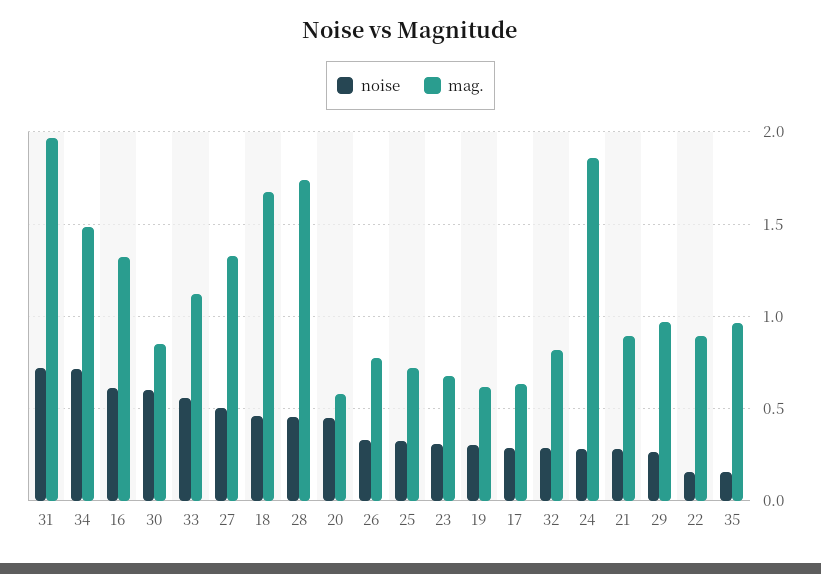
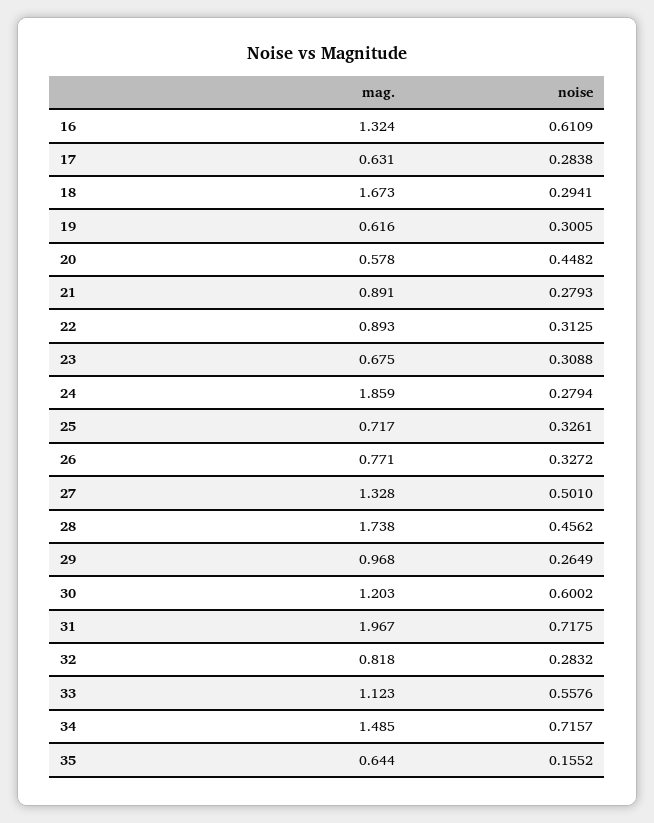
mag., 30: 0.85 -> 1.203
noise, 18: 0.45 -> 0.2941
noise, 22: 0.15 -> 0.3125
mag., 35: 0.95 -> 0.644

